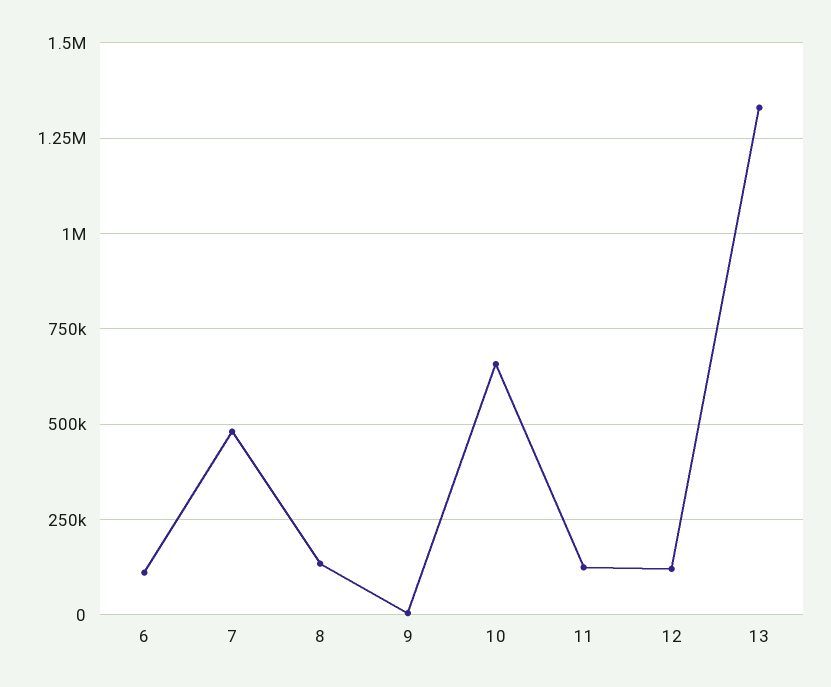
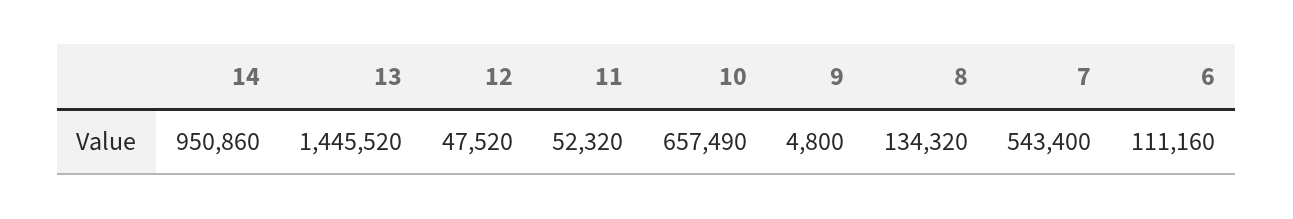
7: 475000 -> 543400
11: 125000 -> 52320
12: 125000 -> 47520
13: 1325000 -> 1445520
14: none -> 950860

